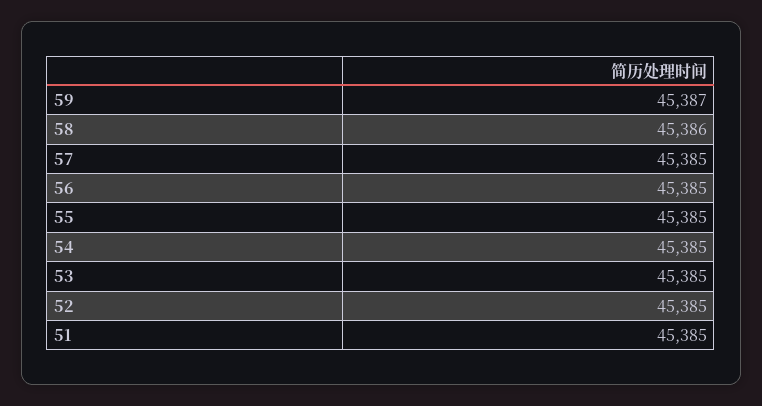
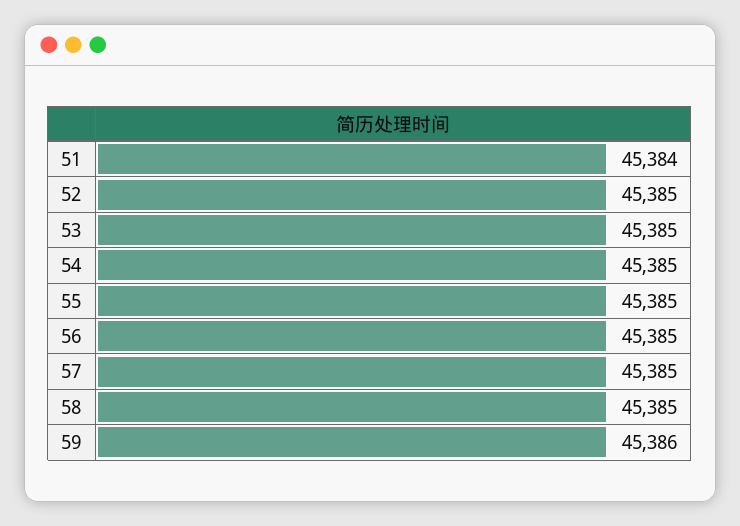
59: 45387 -> 45386
58: 45386 -> 45385
51: 45385 -> 45384

